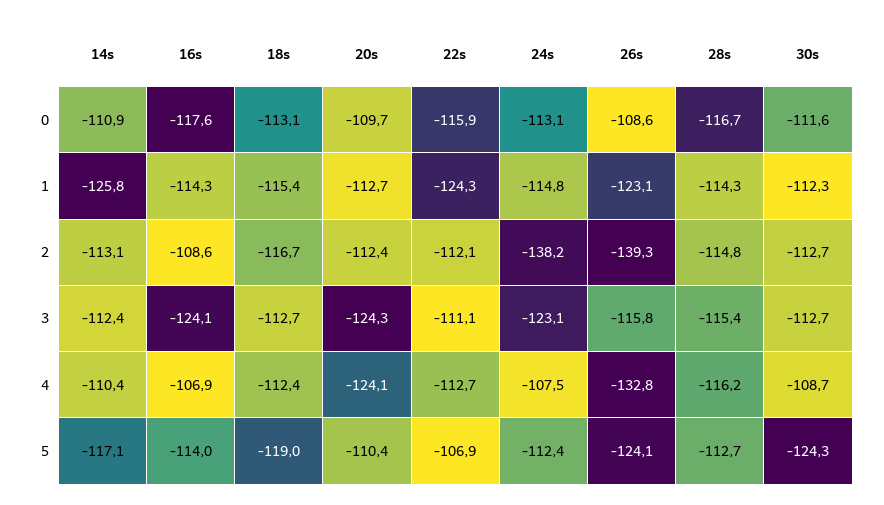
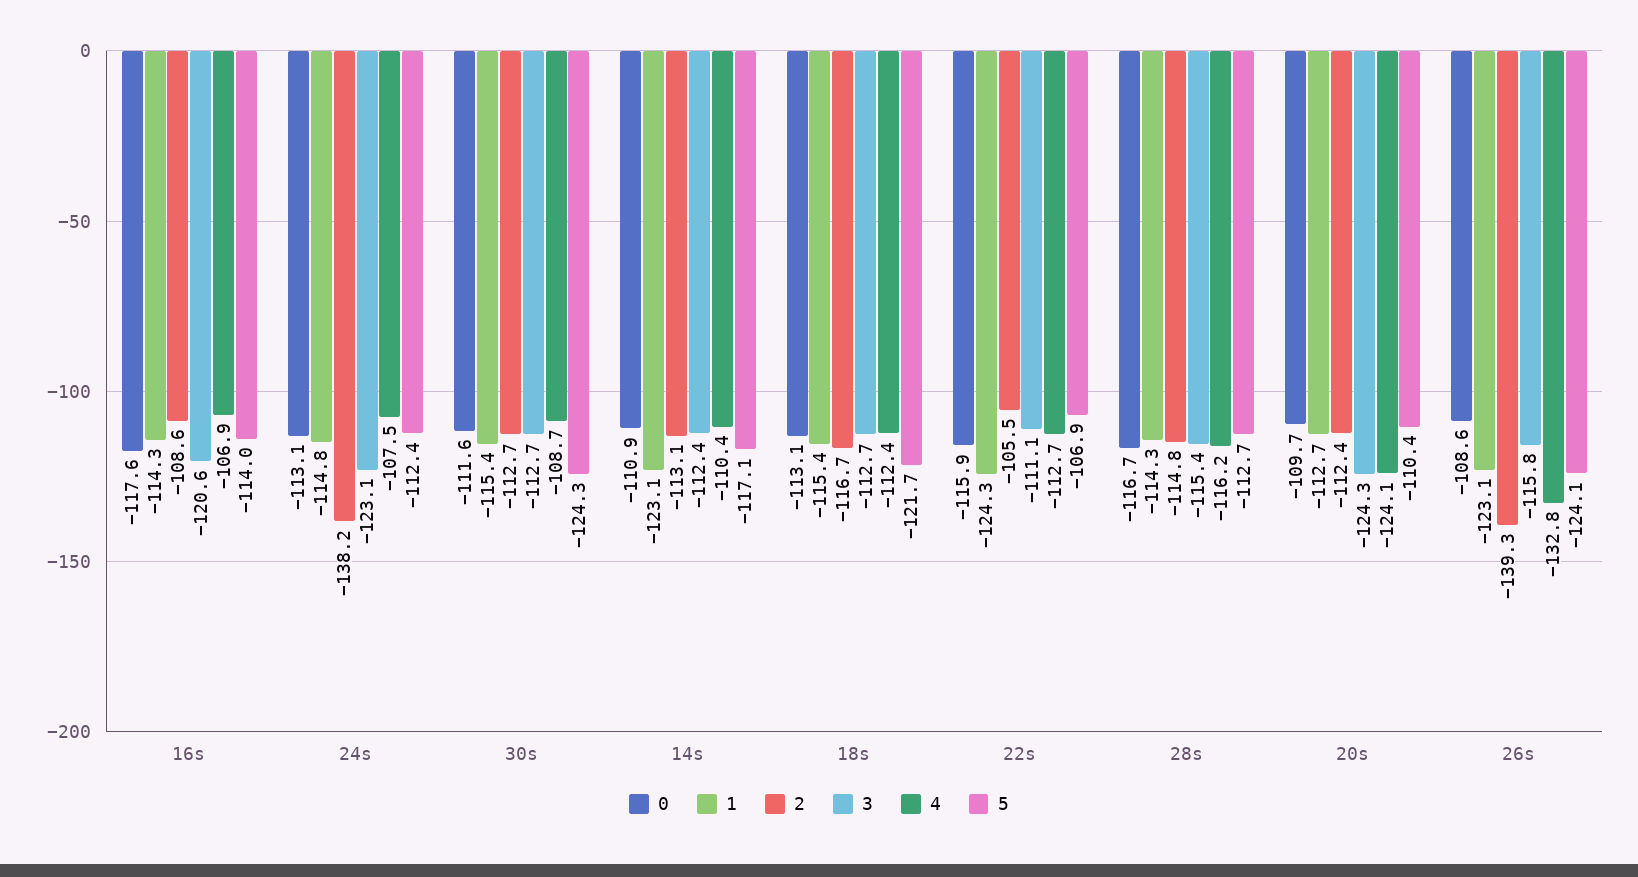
1, 14s: -125.8 -> -123.1
1, 30s: -112.3 -> -115.4
2, 22s: -112.1 -> -105.5
3, 16s: -124.1 -> -120.6
5, 18s: -119 -> -121.7

